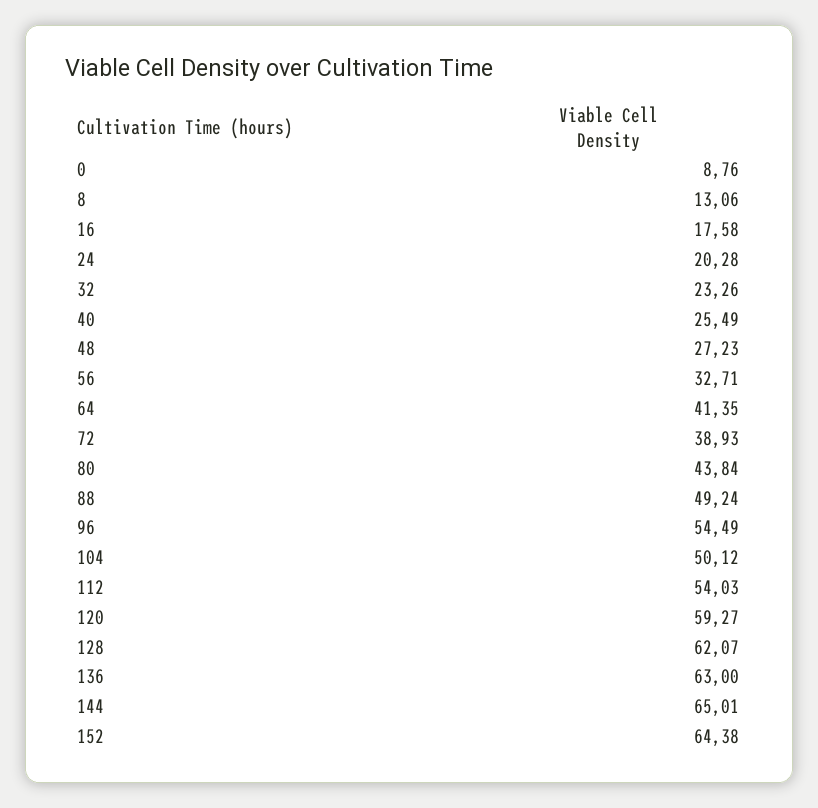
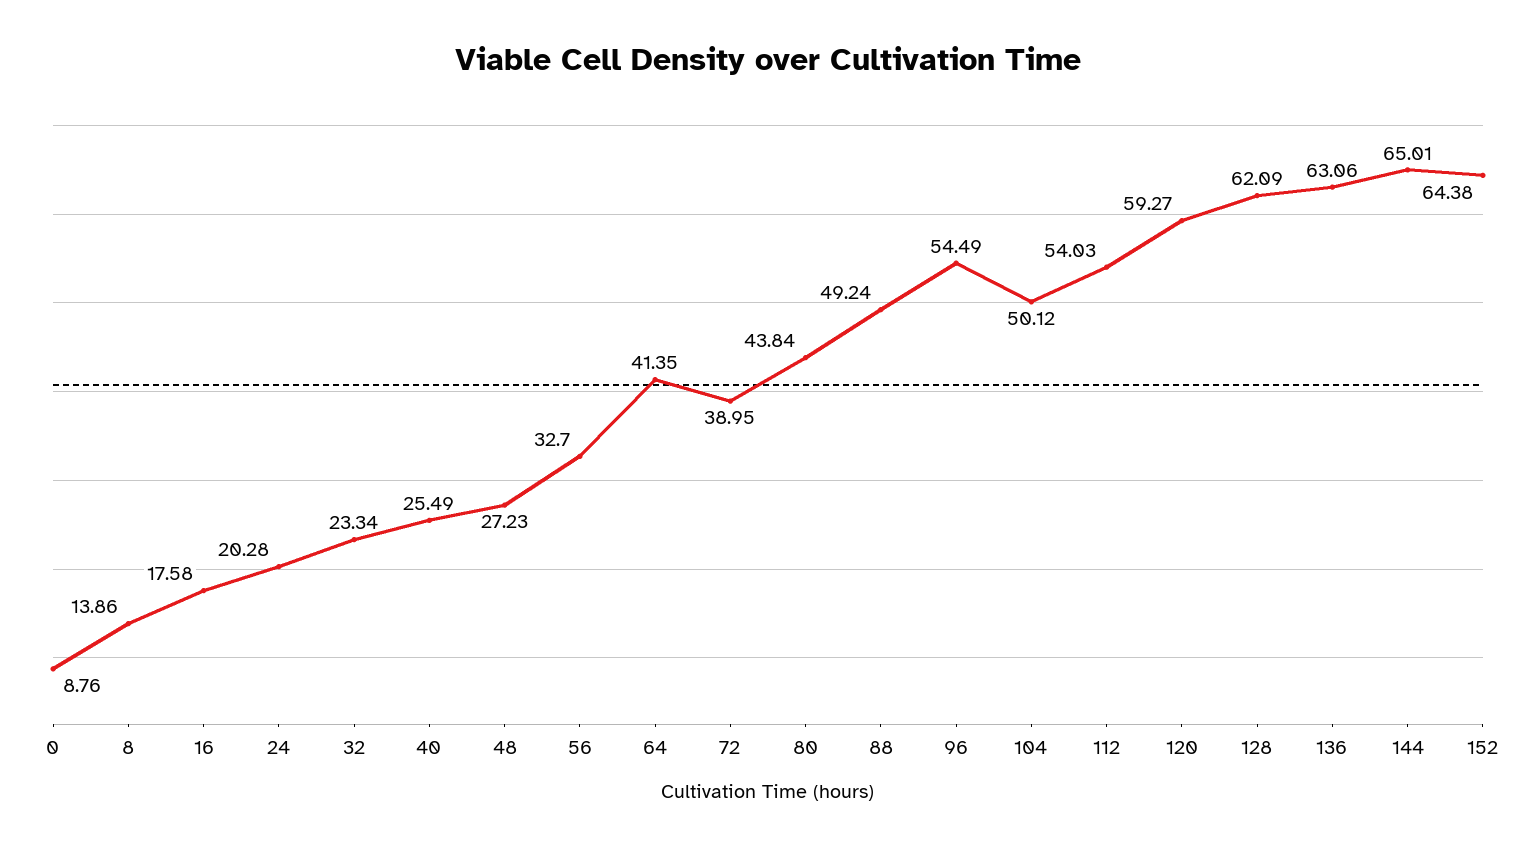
8: 13.06 -> 13.86
32: 23.26 -> 23.34
56: 32.71 -> 32.7
72: 38.93 -> 38.95
128: 62.07 -> 62.09
136: 63 -> 63.06

